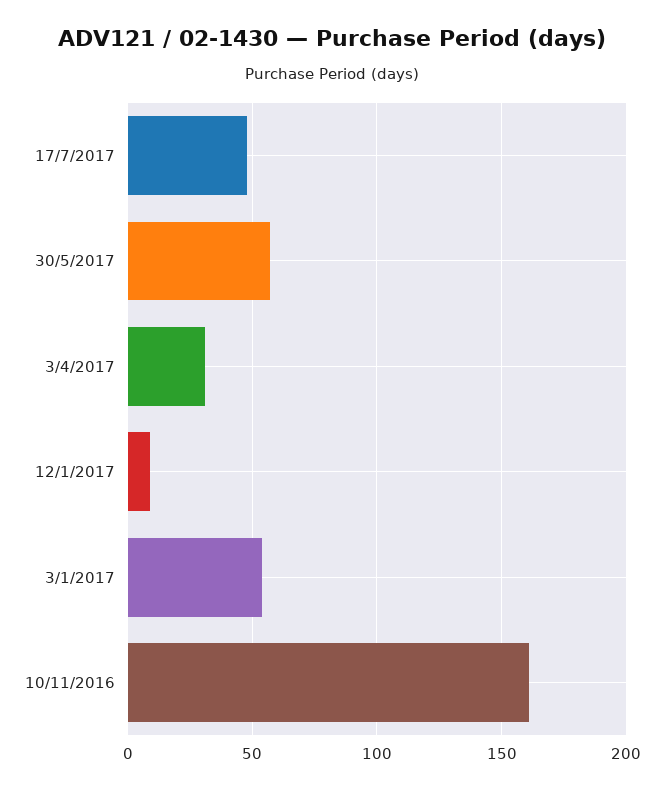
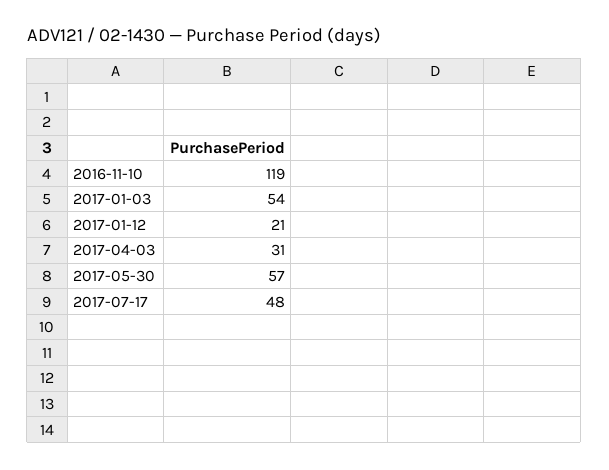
12/1/2017: 10 -> 21
10/11/2016: 160 -> 119

